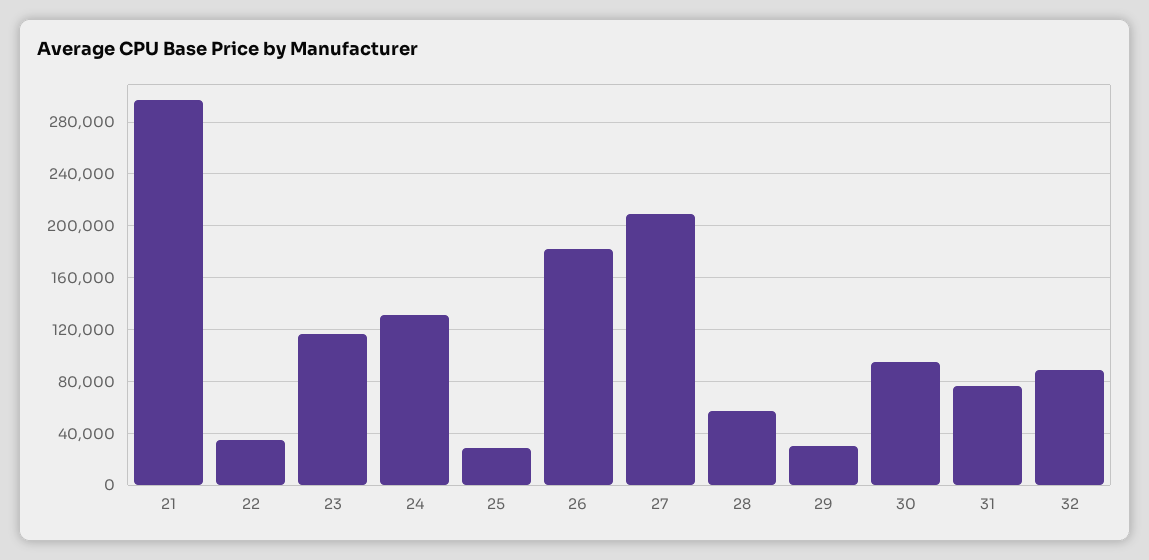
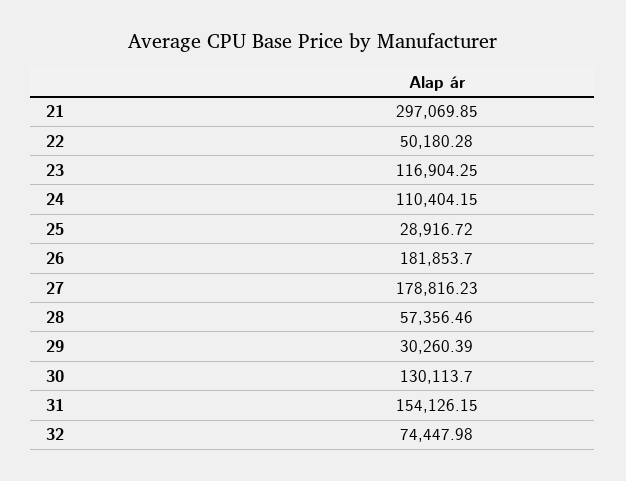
22: 35000 -> 50180.28
24: 130000 -> 110404.15
27: 210000 -> 178816.23
30: 95000 -> 130113.7
31: 75000 -> 154126.15
32: 90000 -> 74447.98

